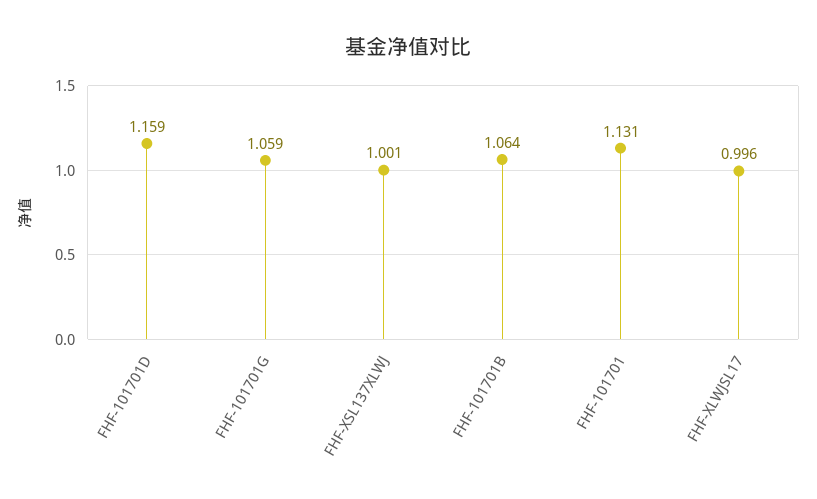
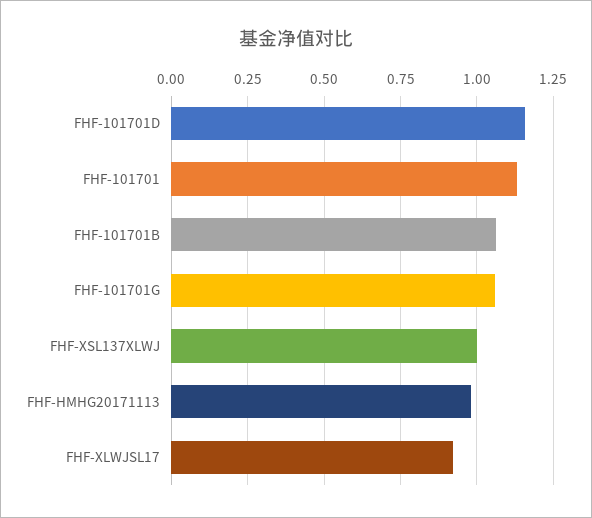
FHF-XLWJSL17: 0.996 -> 0.925
FHF-HMHG20171113: none -> 0.975

